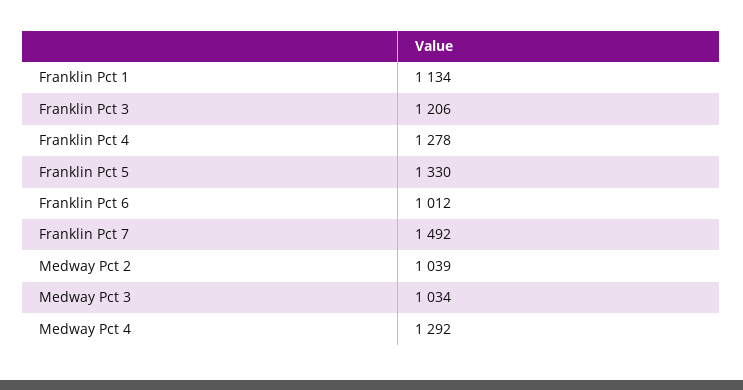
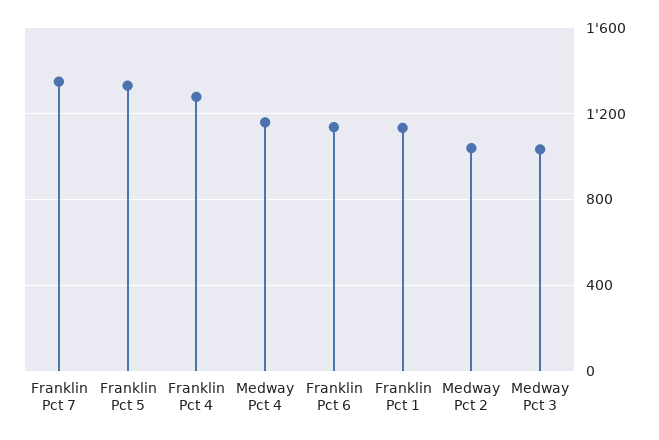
Franklin Pct 3: 1206 -> none
Franklin Pct 6: 1012 -> 1150
Franklin Pct 7: 1492 -> 1350
Medway Pct 4: 1292 -> 1150

